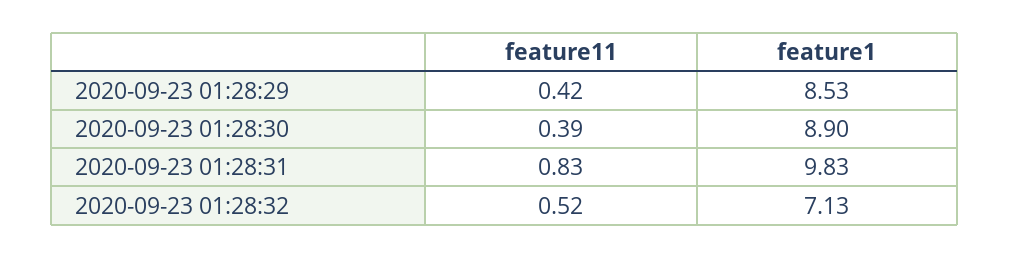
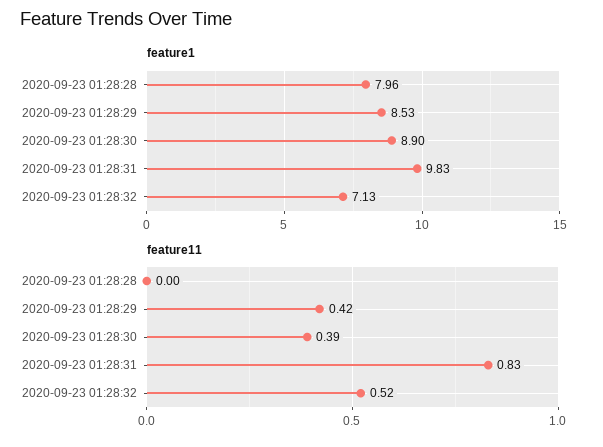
feature1, 2020-09-23 01:28:28: none -> 7.96
feature11, 2020-09-23 01:28:28: none -> 0

